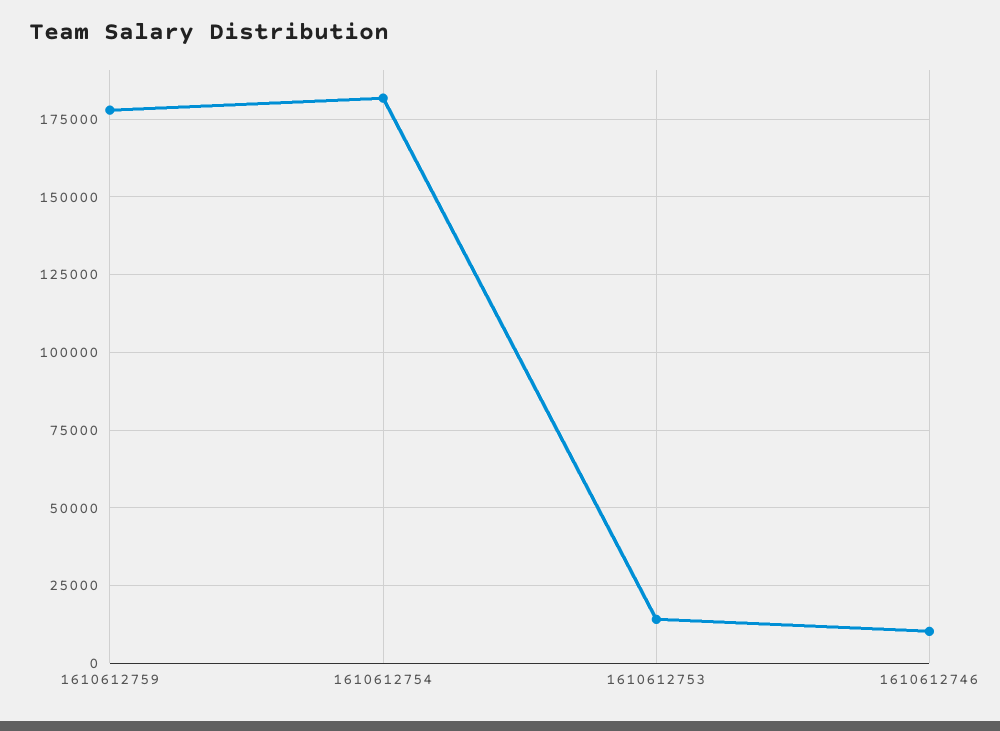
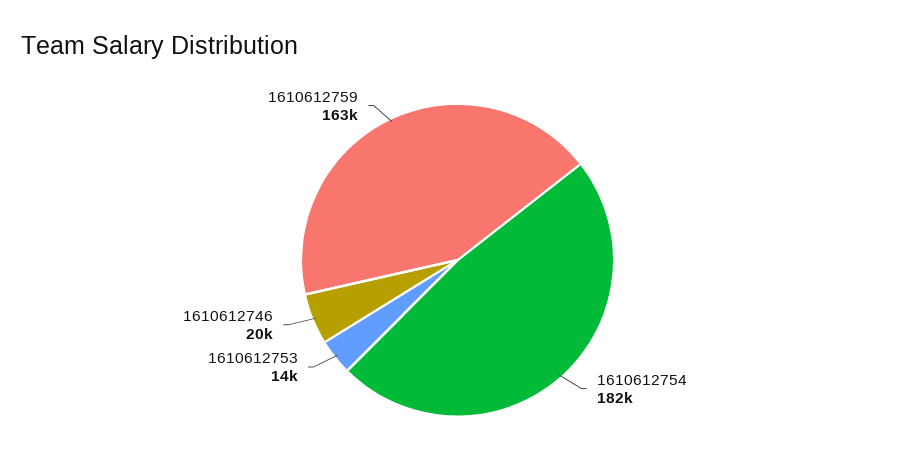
1610612759: 177500 -> 163000
1610612746: 10000 -> 20000

